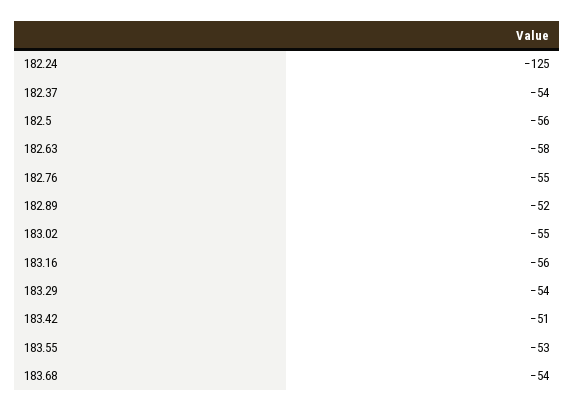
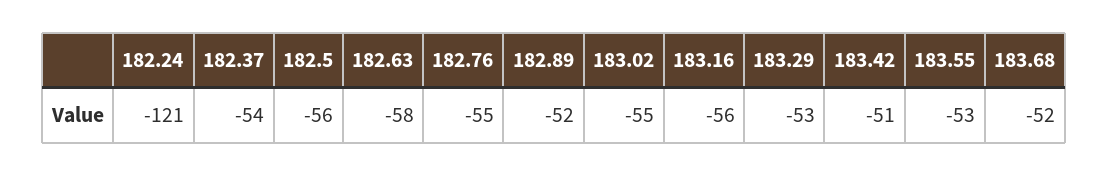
182.24: -125 -> -121
183.29: -54 -> -53
183.68: -54 -> -52

